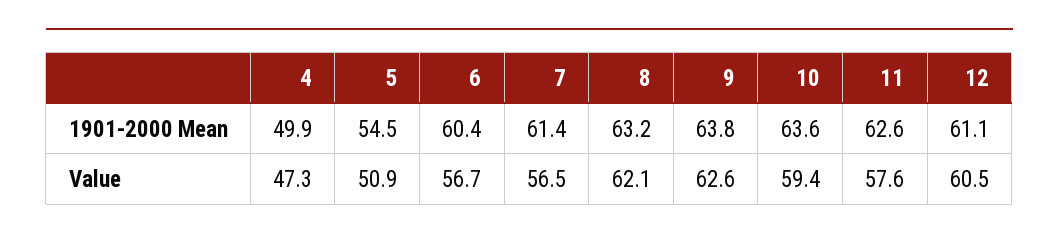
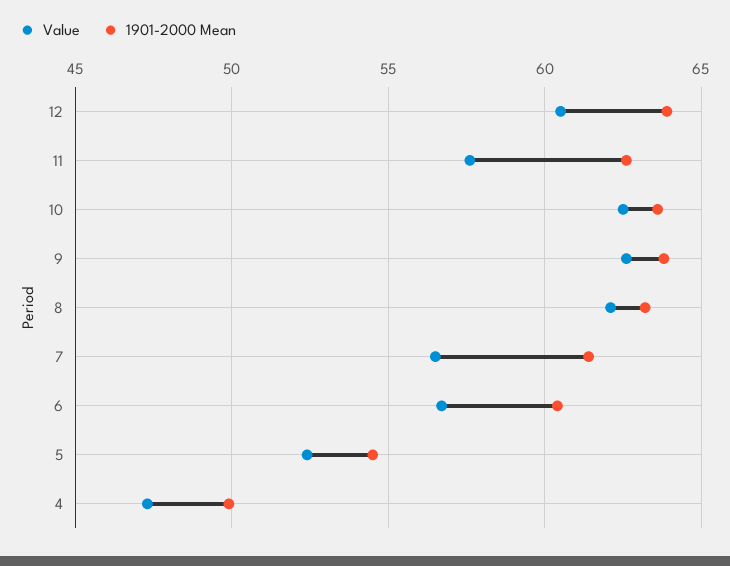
1901-2000 Mean, 12: 61.1 -> 64
Value, 5: 50.9 -> 52.5
Value, 10: 59.4 -> 62.5

